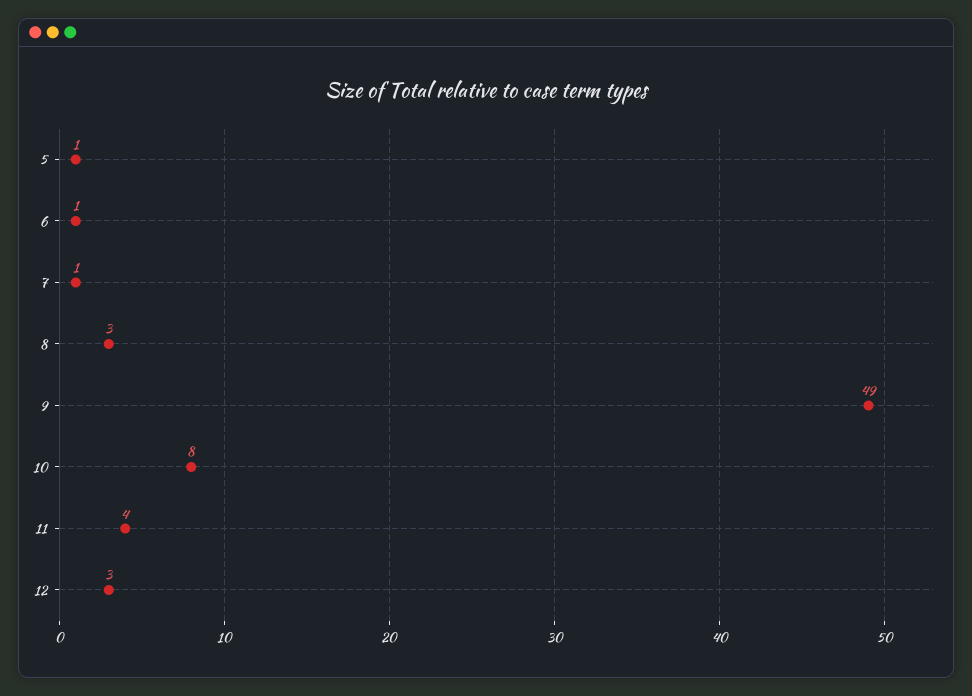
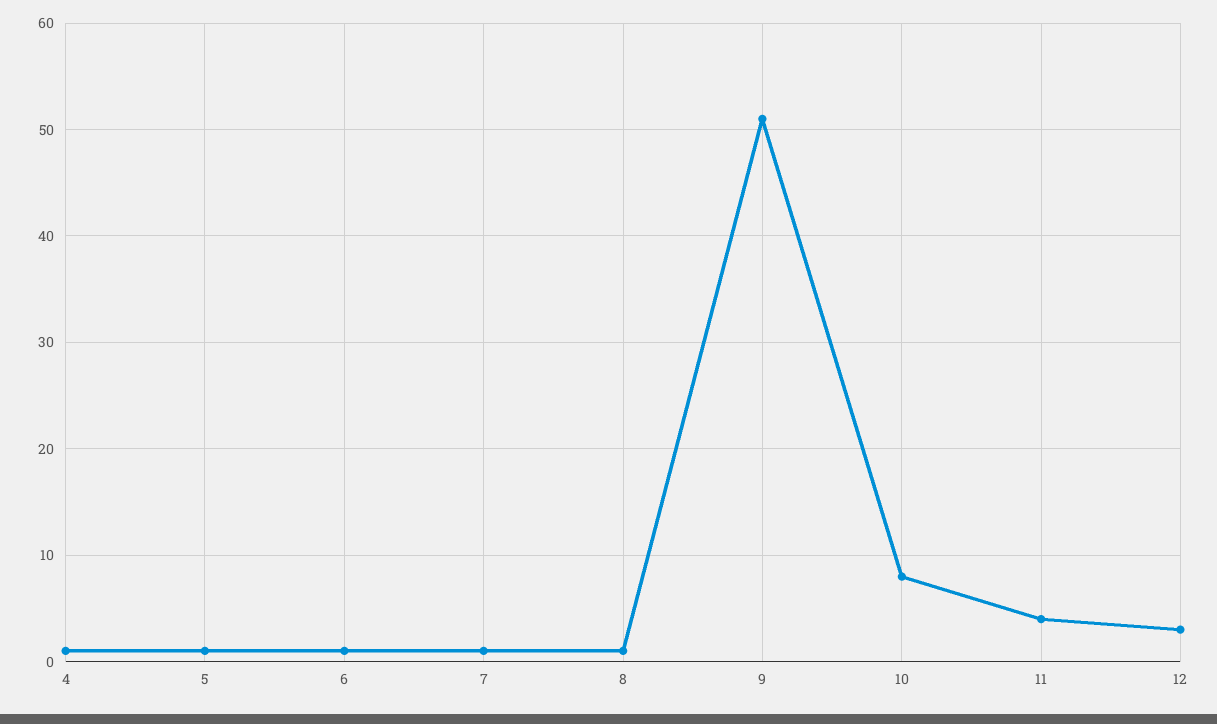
8: 3 -> 1
9: 49 -> 51
4: none -> 1

